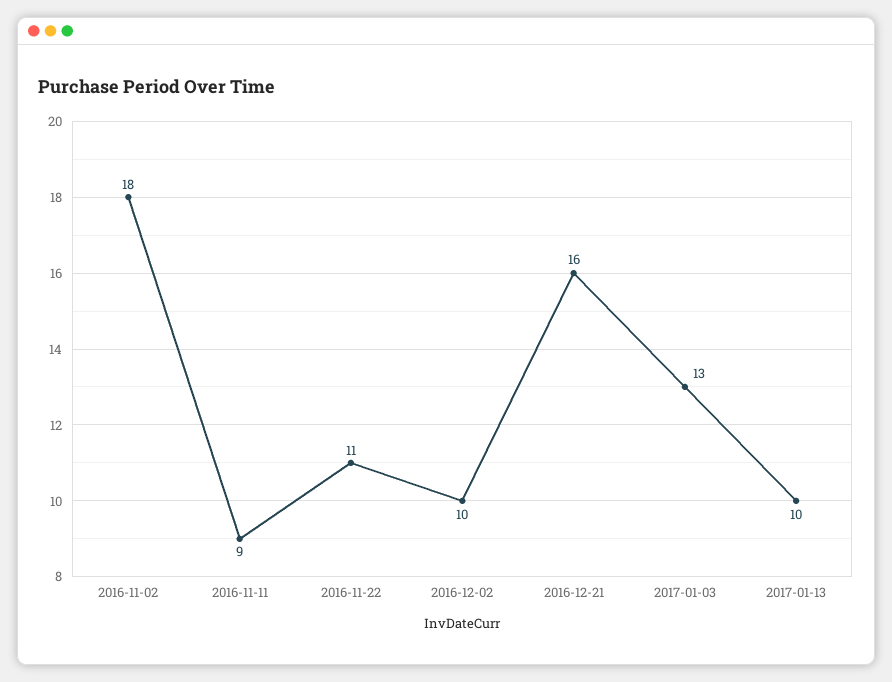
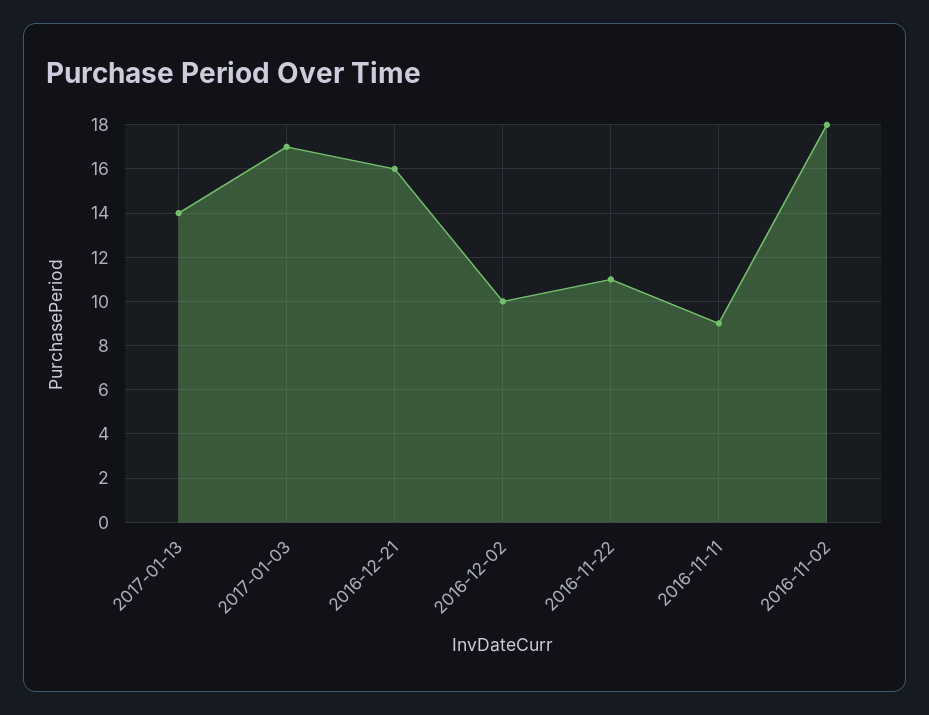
2017-01-03: 13 -> 17
2017-01-13: 10 -> 14

